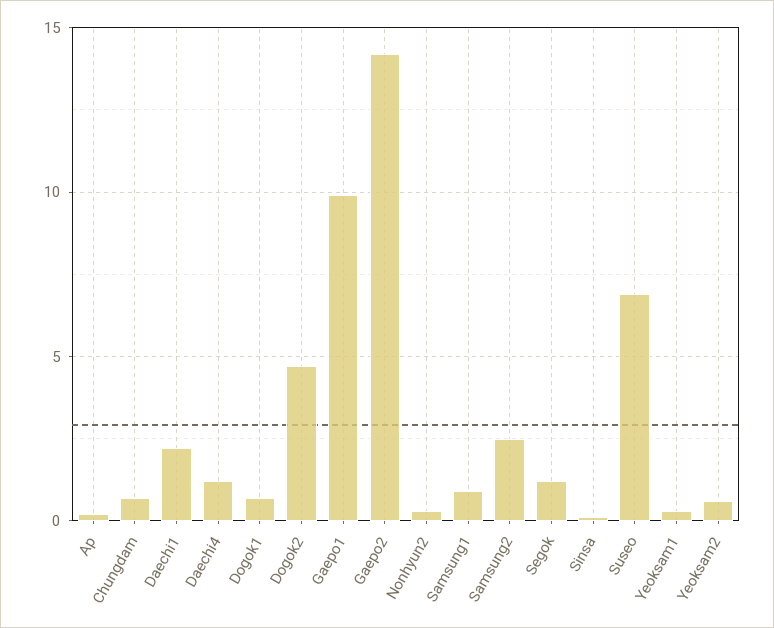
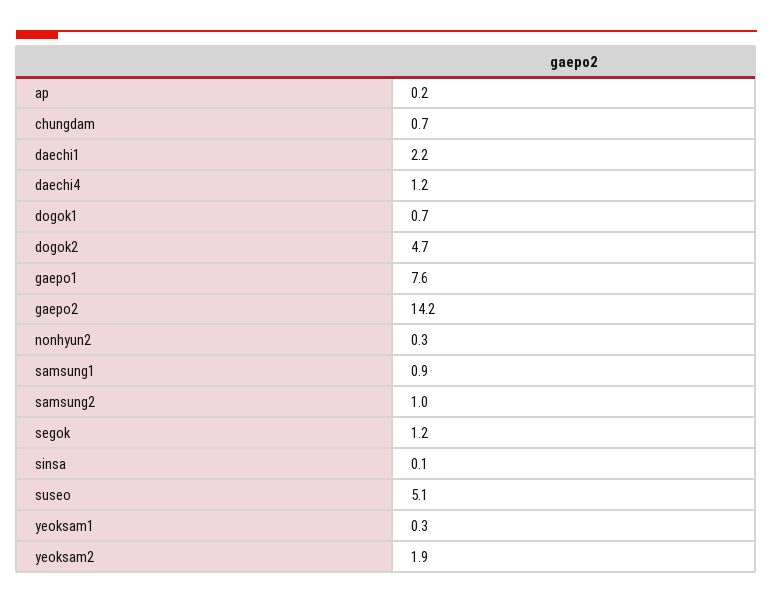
Gaepo1: 10 -> 7.6
Samsung2: 2.5 -> 1
Suseo: 7 -> 5.1
Yeoksam2: 0.5 -> 1.9

